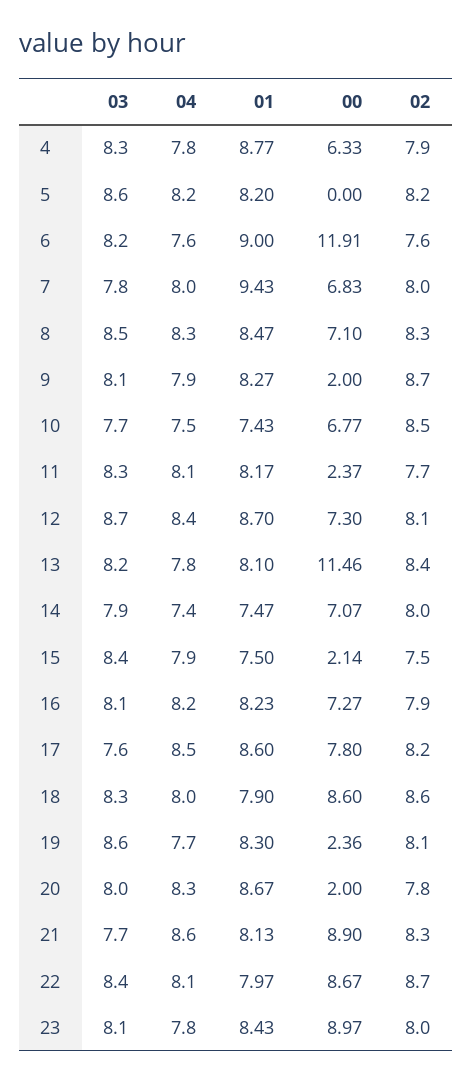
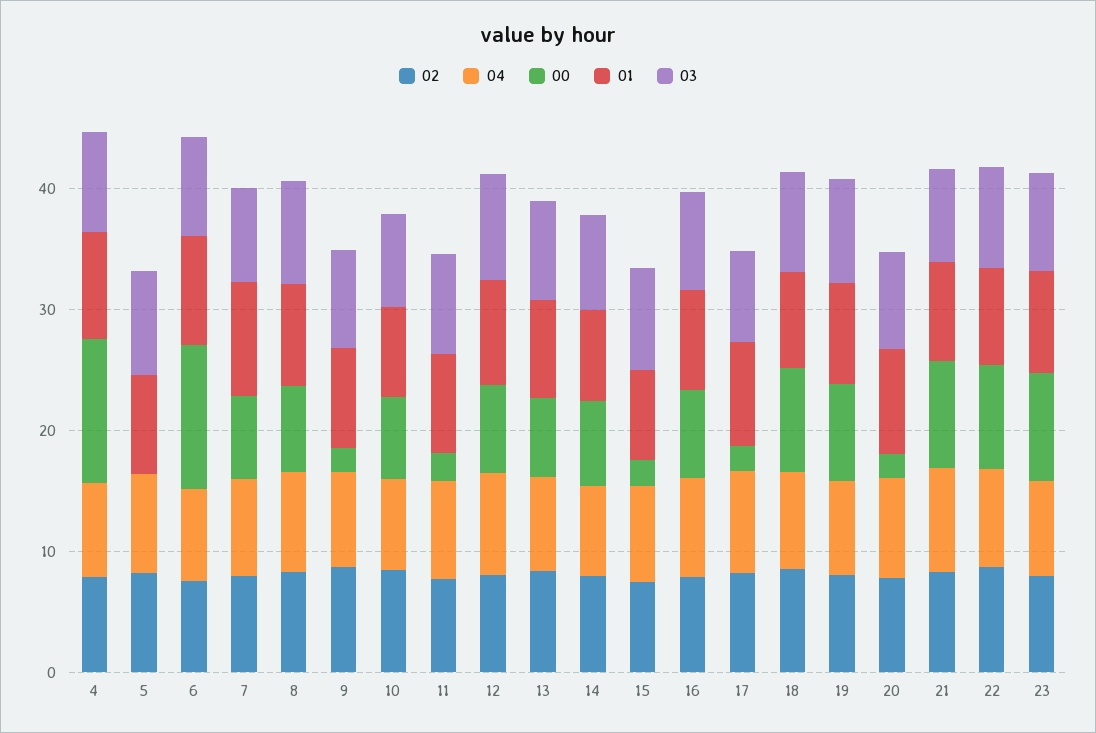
00, 4: 6.33 -> 12
00, 13: 11.46 -> 6
00, 17: 7.8 -> 2
00, 19: 2.36 -> 8

